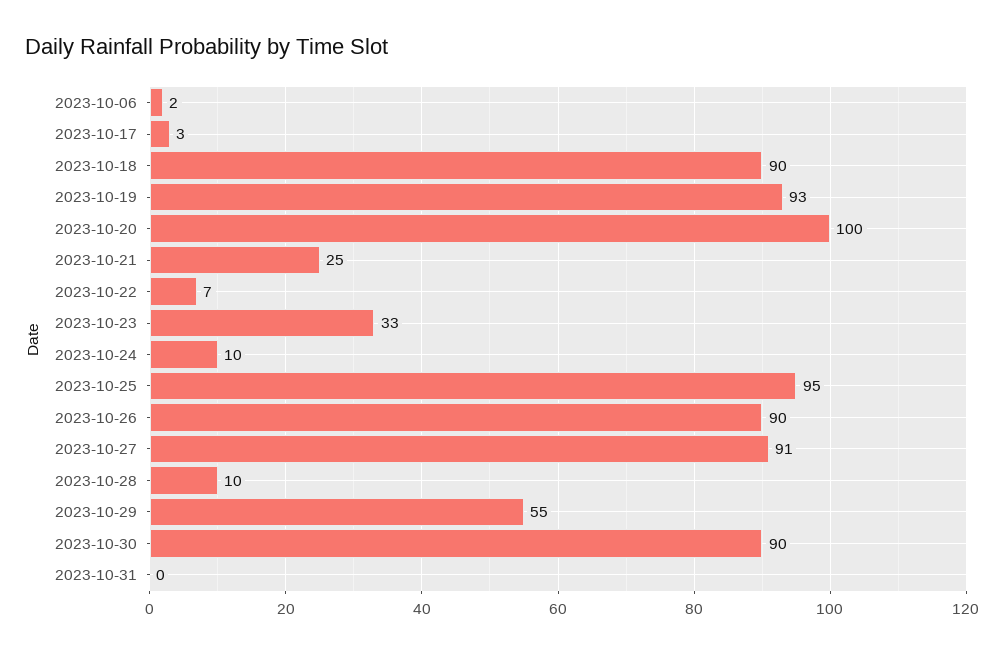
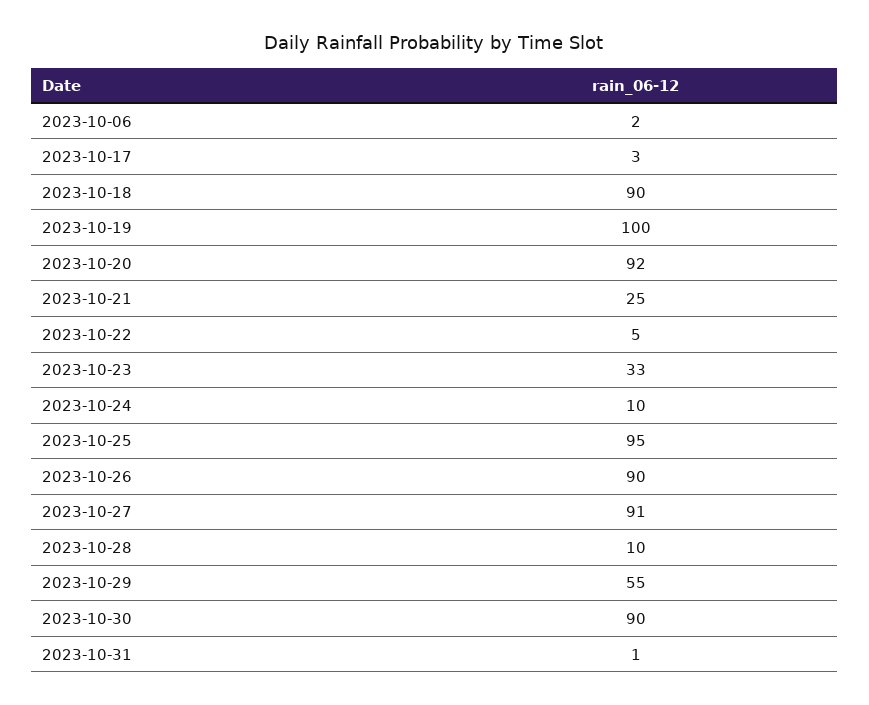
2023-10-19: 93 -> 100
2023-10-20: 100 -> 92
2023-10-22: 7 -> 5
2023-10-31: 0 -> 1

